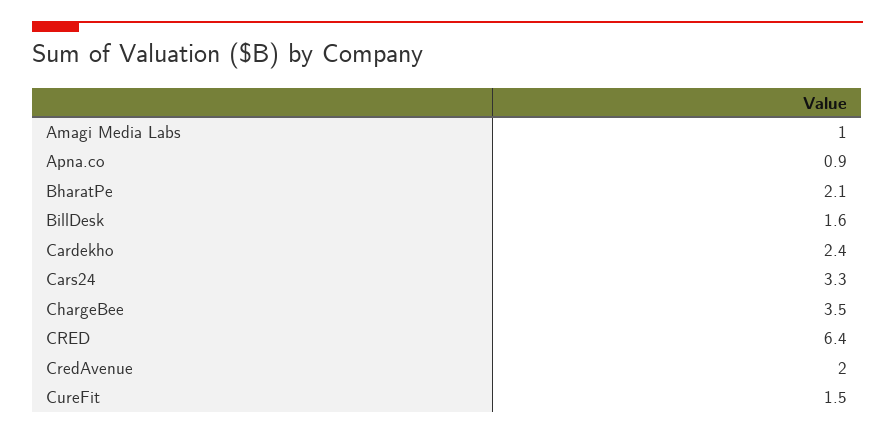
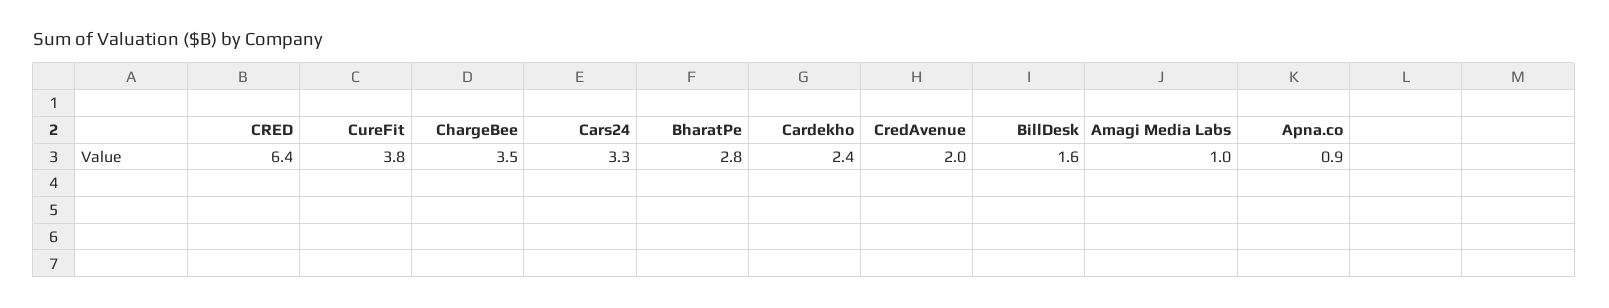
BharatPe: 2.1 -> 2.8
CureFit: 1.5 -> 3.8

